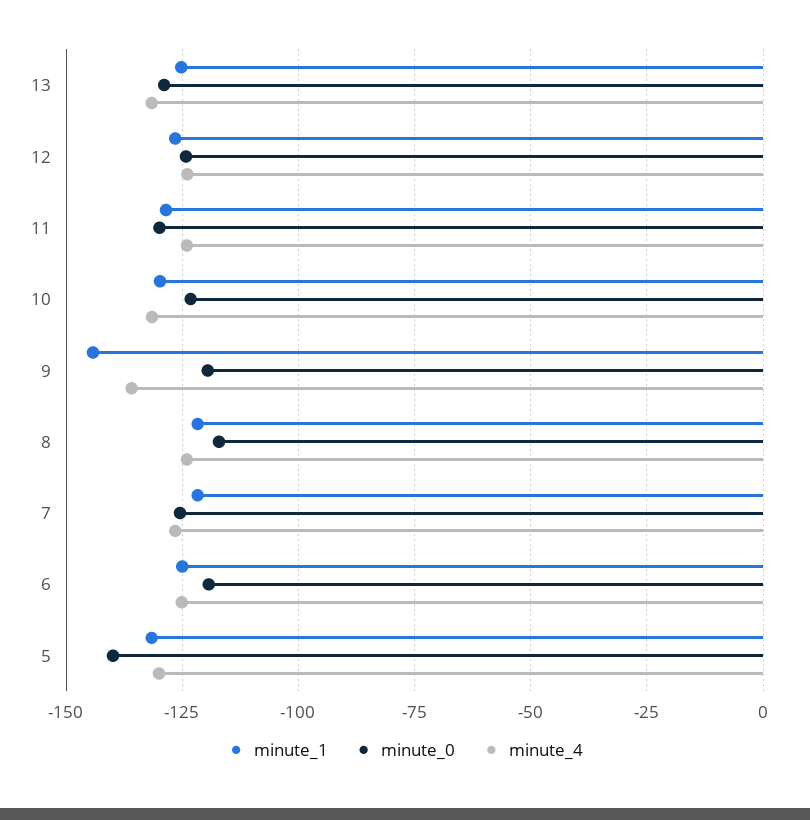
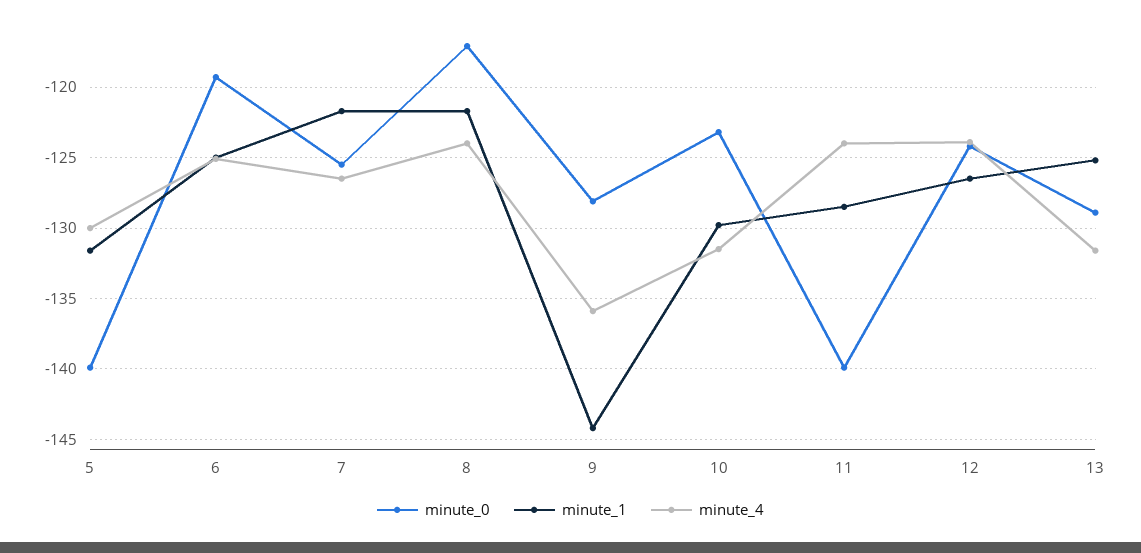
minute_0, 11: -130 -> -140
minute_0, 9: -120 -> -128

